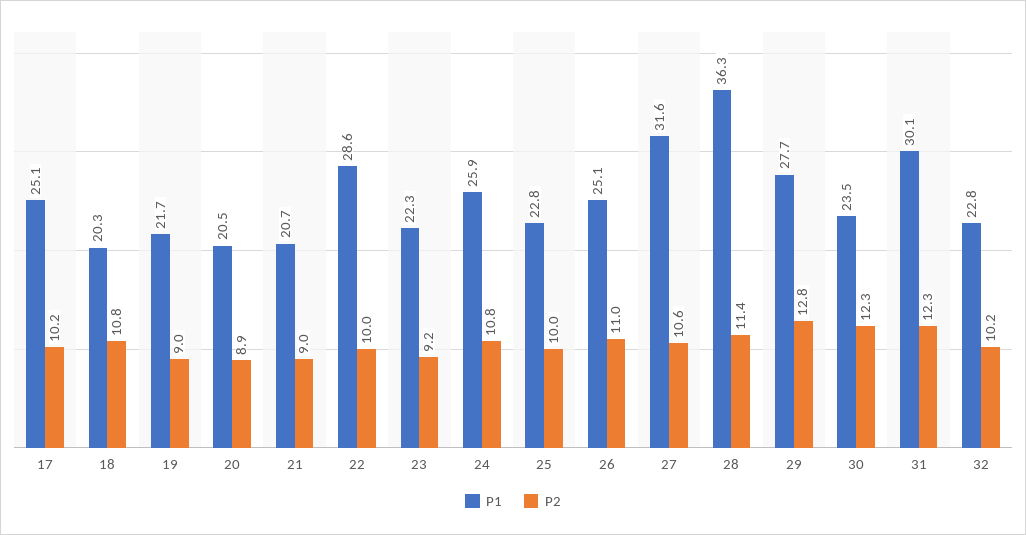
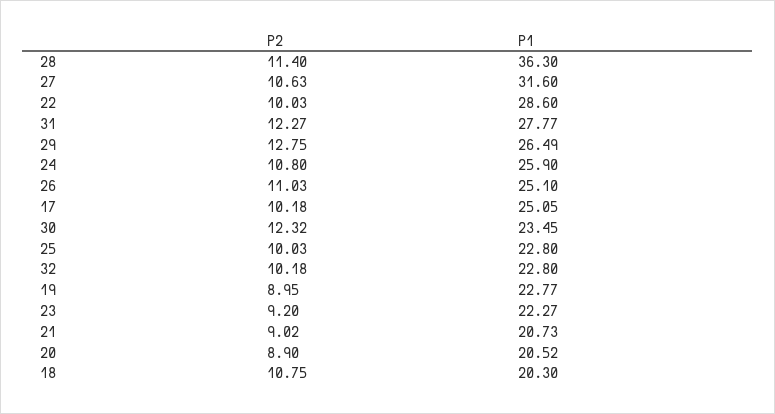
P1, 19: 21.7 -> 22.77
P1, 29: 27.7 -> 26.49
P1, 31: 30.1 -> 27.77

